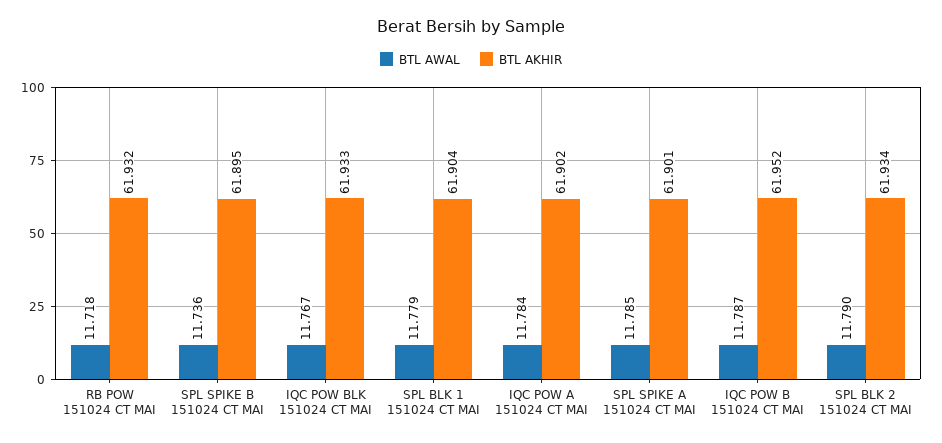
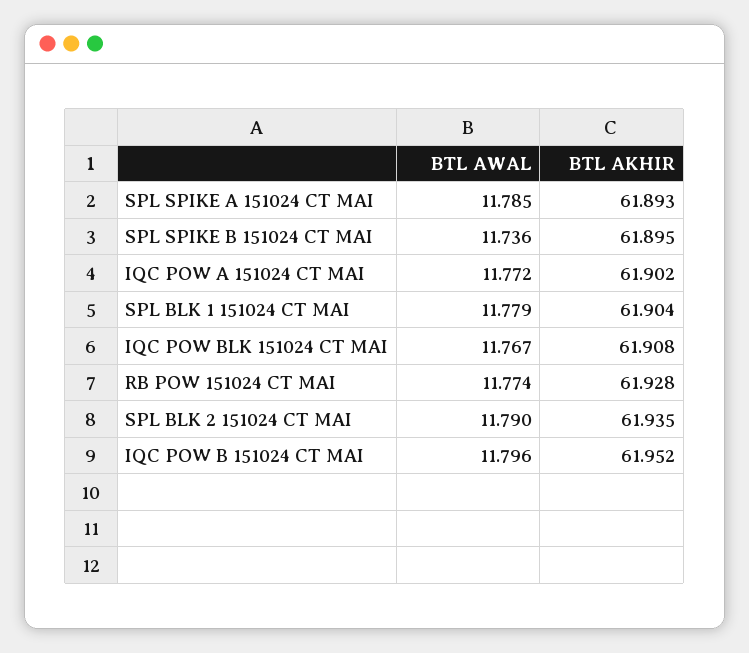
BTL AWAL, RB POW 151024 CT MAI: 11.718 -> 11.774
BTL AKHIR, RB POW 151024 CT MAI: 61.932 -> 61.928
BTL AKHIR, IQC POW BLK 151024 CT MAI: 61.933 -> 61.908
BTL AWAL, IQC POW A 151024 CT MAI: 11.784 -> 11.772
BTL AKHIR, SPL SPIKE A 151024 CT MAI: 61.901 -> 61.893
BTL AWAL, IQC POW B 151024 CT MAI: 11.787 -> 11.796
BTL AKHIR, SPL BLK 2 151024 CT MAI: 61.934 -> 61.935

